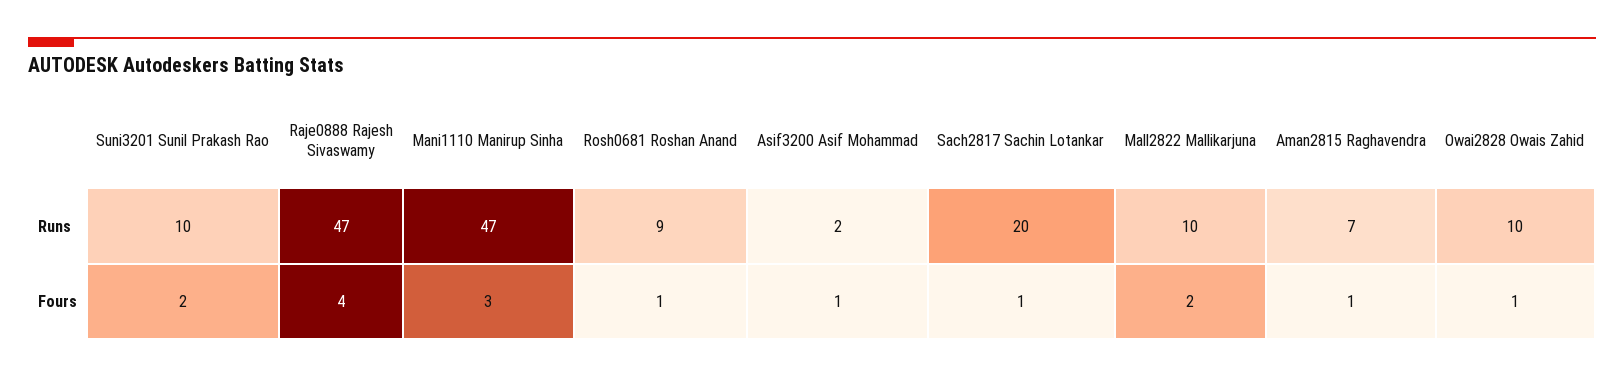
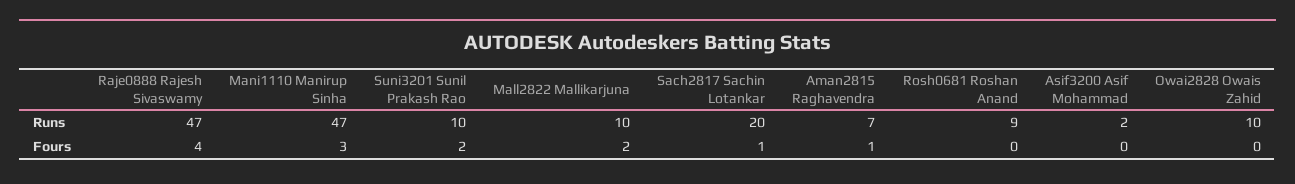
Rosh0681 Roshan Anand, Fours: 1 -> 0
Asif3200 Asif Mohammad, Fours: 1 -> 0
Owai2828 Owais Zahid, Fours: 1 -> 0

